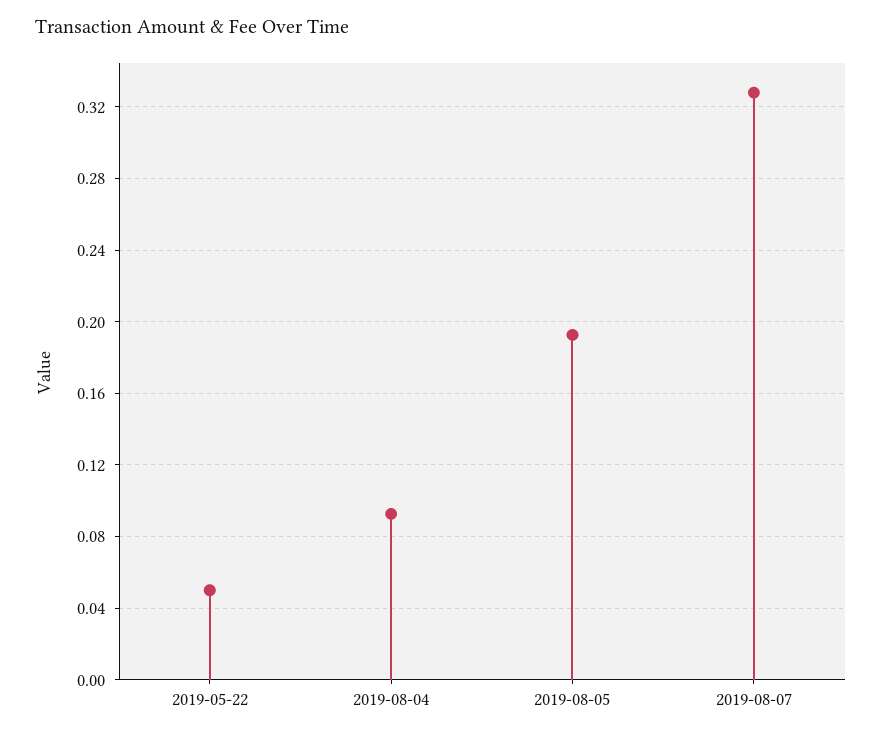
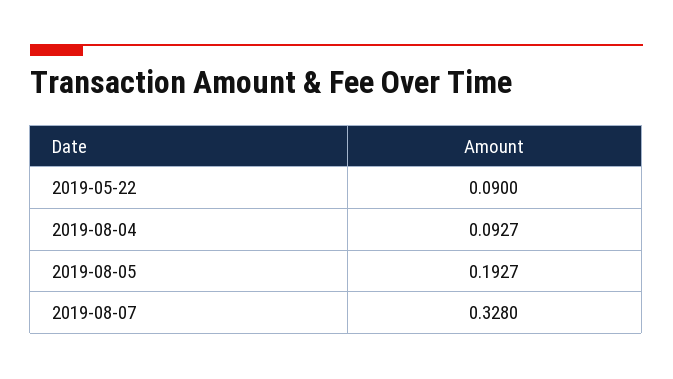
2019-05-22: 0.05 -> 0.09

